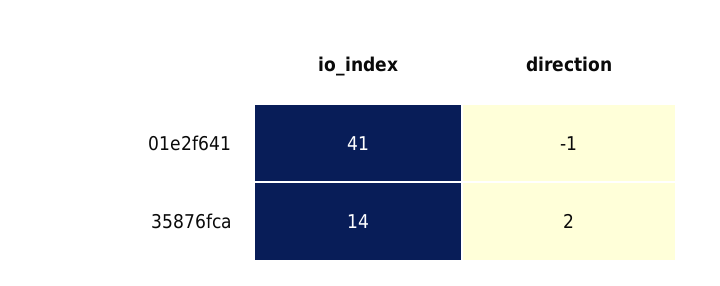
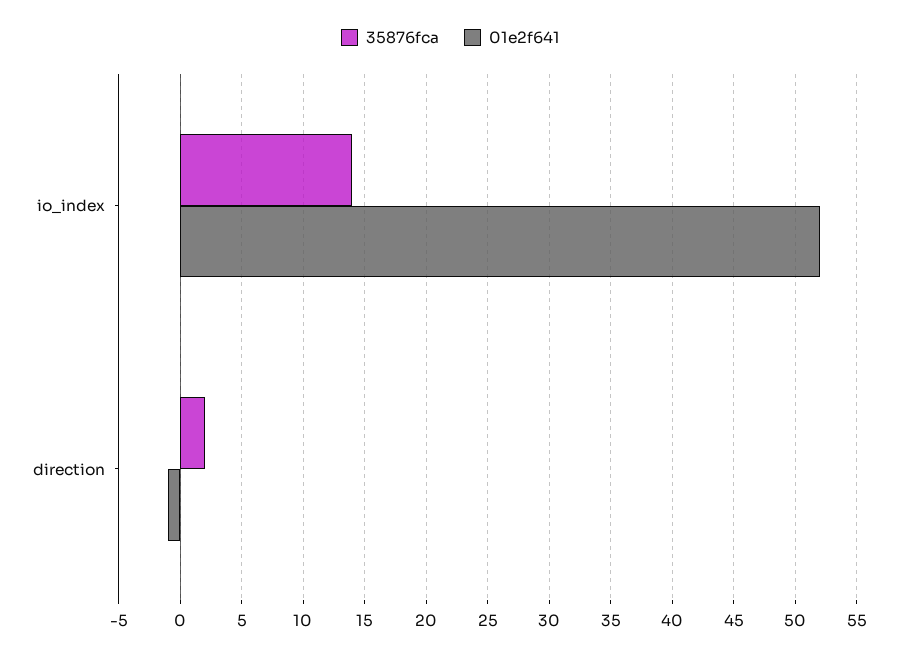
01e2f641, io_index: 41 -> 52

